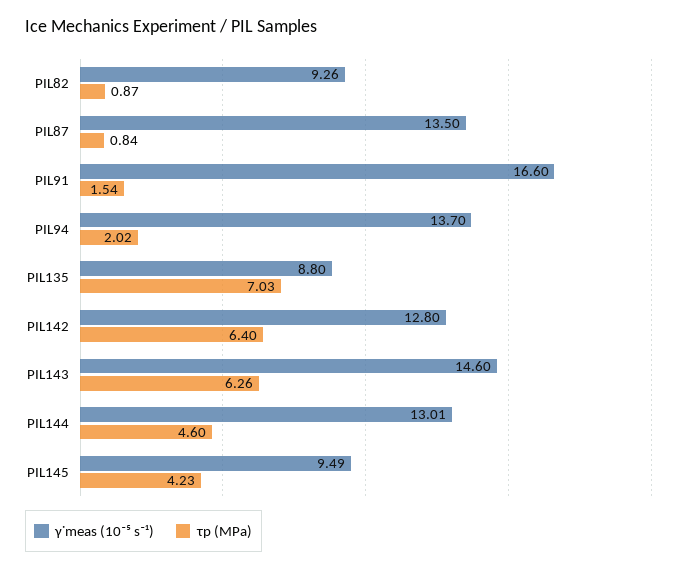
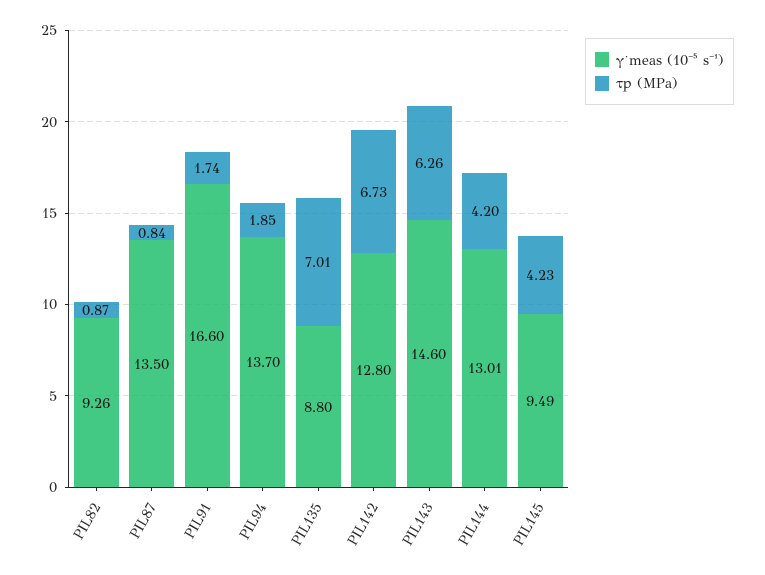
τp (MPa), PIL91: 1.54 -> 1.74
τp (MPa), PIL94: 2.02 -> 1.85
τp (MPa), PIL135: 7.03 -> 7.01
τp (MPa), PIL142: 6.4 -> 6.73
τp (MPa), PIL144: 4.6 -> 4.2

